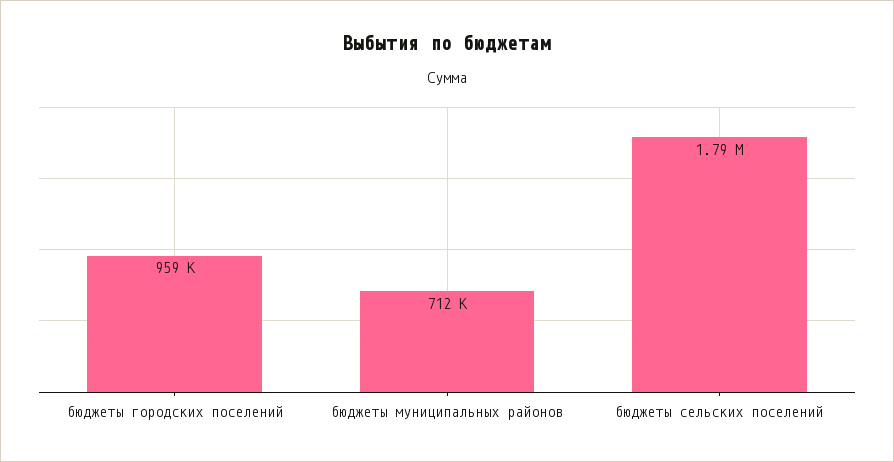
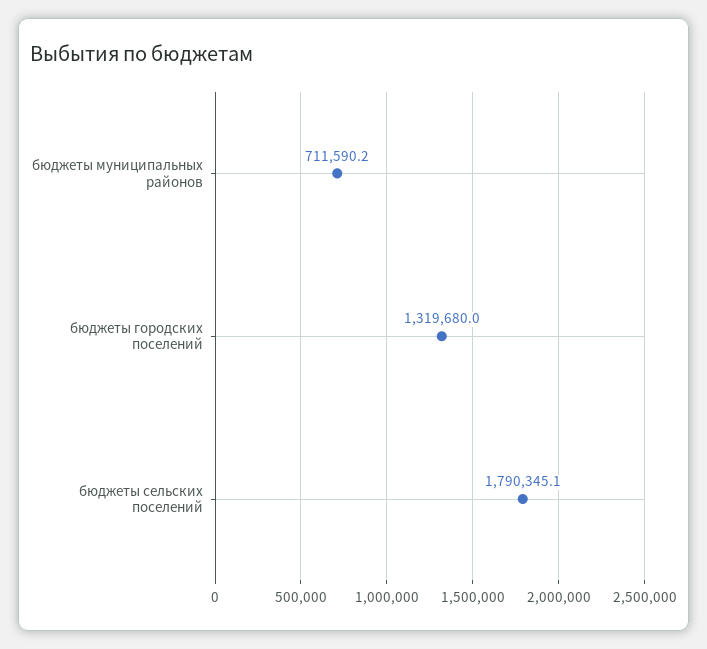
бюджеты городских поселений: 959000 -> 1319680

